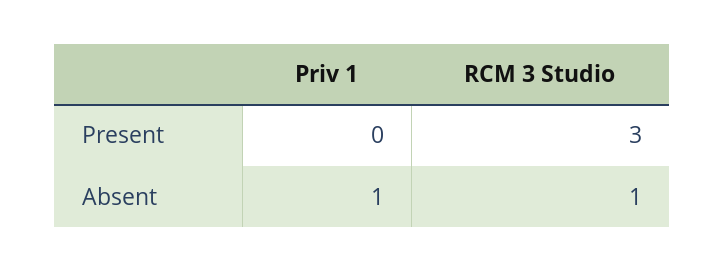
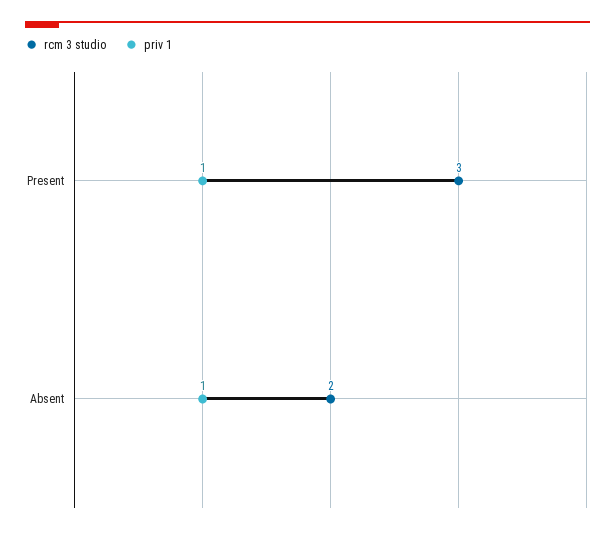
Priv 1, Present: 0 -> 1
RCM 3 Studio, Absent: 1 -> 2

